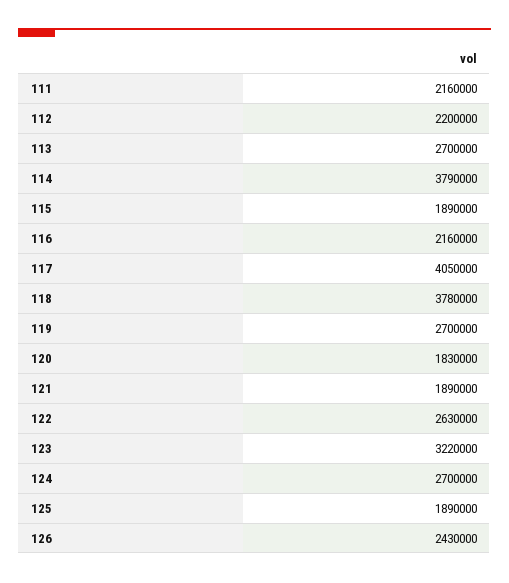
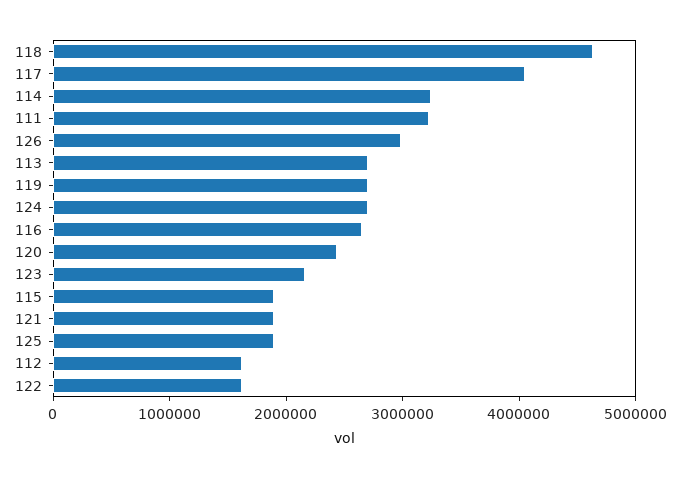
111: 2160000 -> 3200000
112: 2200000 -> 1600000
114: 3790000 -> 3200000
116: 2160000 -> 2600000
118: 3780000 -> 4600000
120: 1830000 -> 2400000
122: 2630000 -> 1600000
123: 3220000 -> 2200000
126: 2430000 -> 3000000

